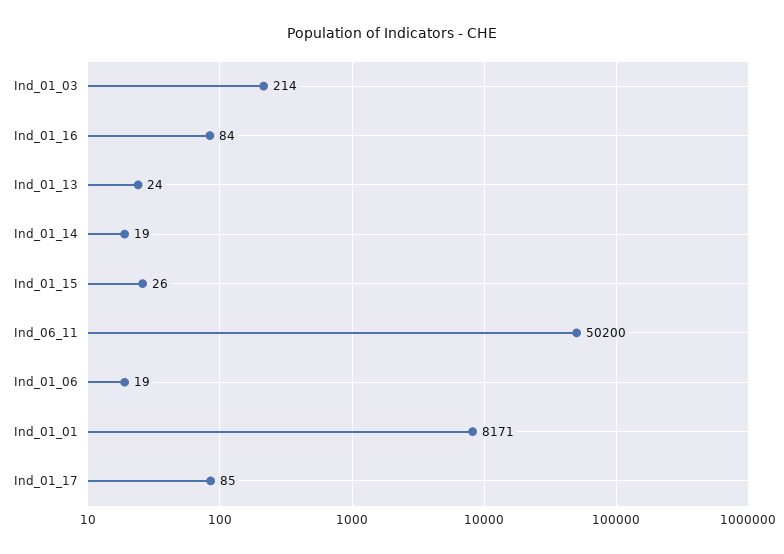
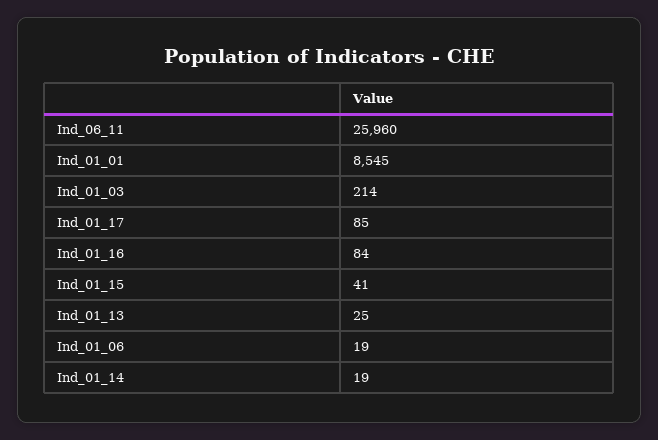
Ind_01_13: 24 -> 25
Ind_01_15: 26 -> 41
Ind_06_11: 50200 -> 25960
Ind_01_01: 8171 -> 8545

